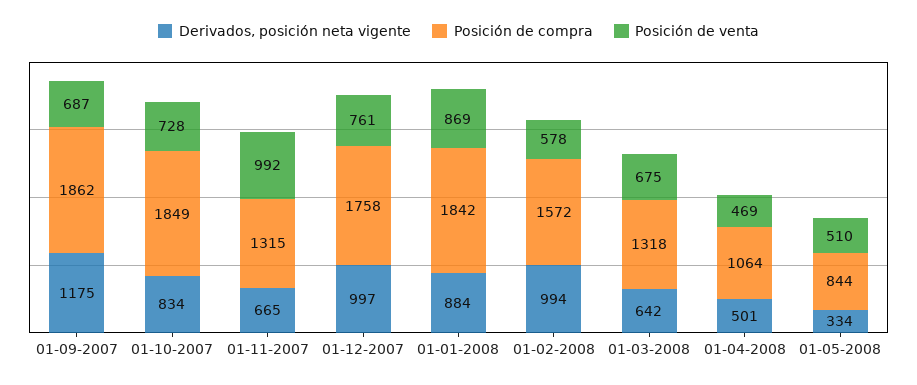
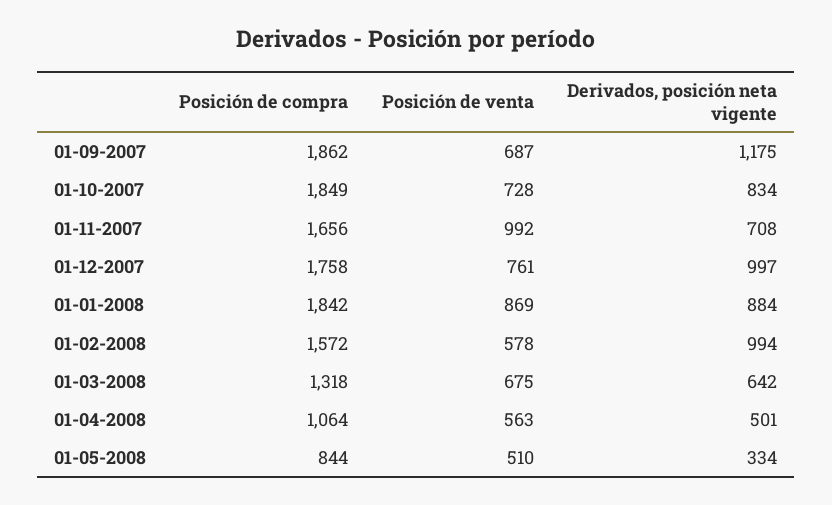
Derivados, posición neta vigente, 01-11-2007: 665 -> 708
Posición de compra, 01-11-2007: 1315 -> 1656
Posición de venta, 01-04-2008: 469 -> 563

